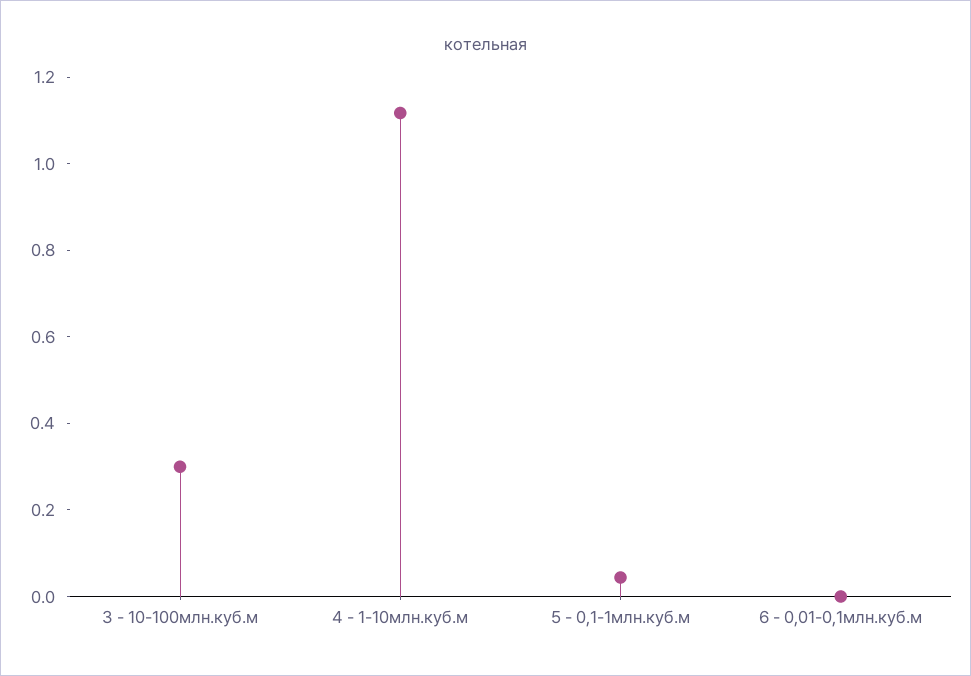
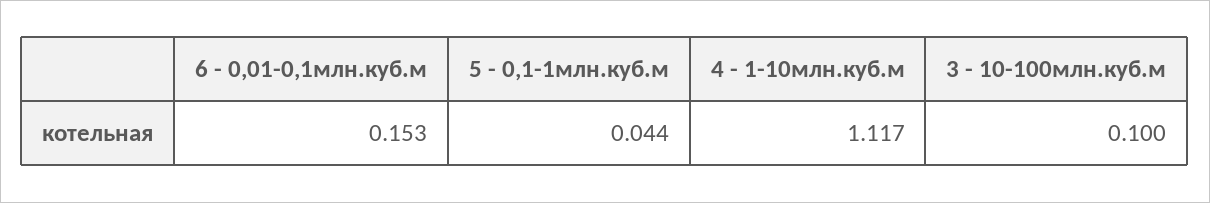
3 - 10-100млн.куб.м: 0.3 -> 0.1
6 - 0,01-0,1млн.куб.м: 0 -> 0.153

